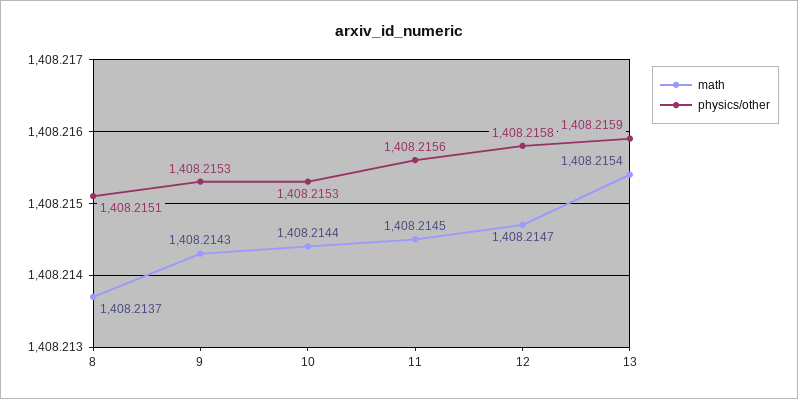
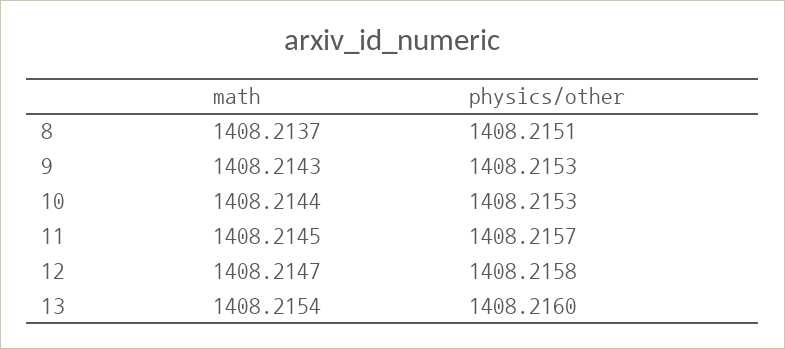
physics/other, 11: 1408.2156 -> 1408.2157
physics/other, 13: 1408.2159 -> 1408.216

